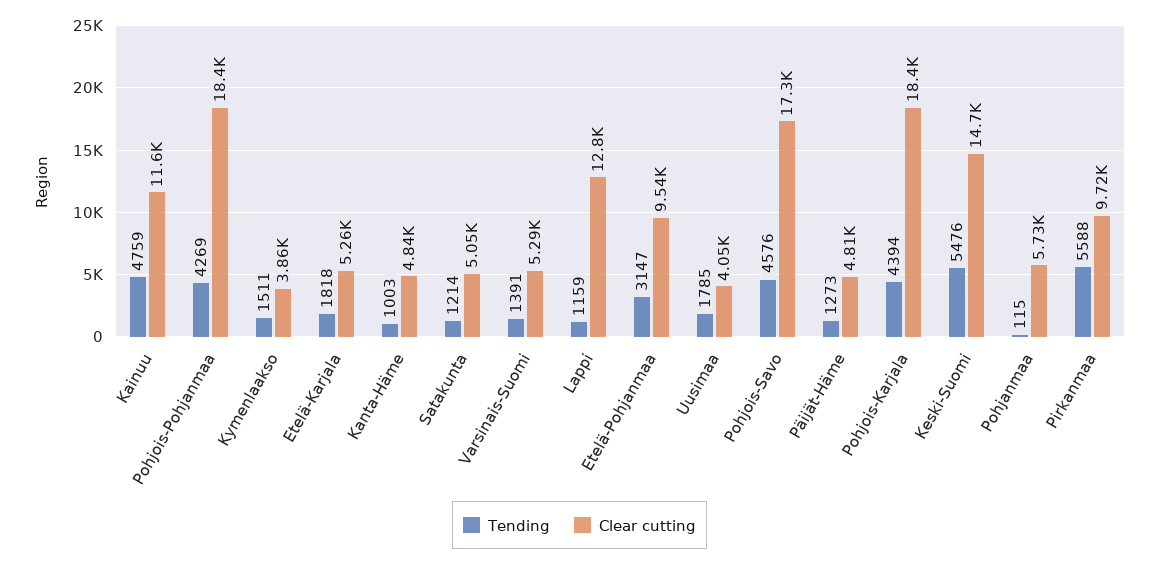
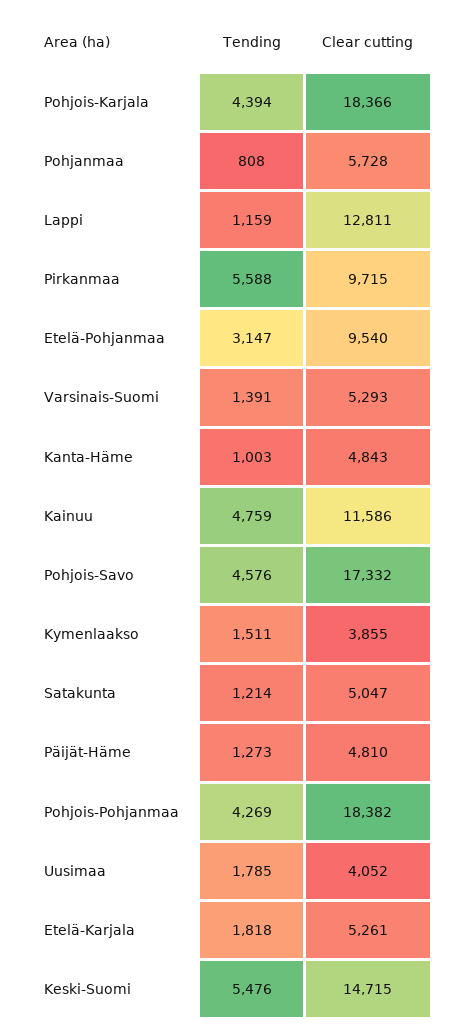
Tending, Pohjanmaa: 115 -> 808

